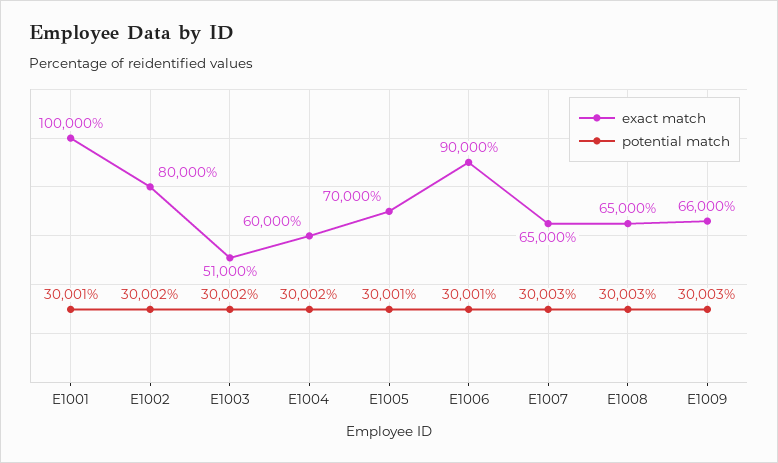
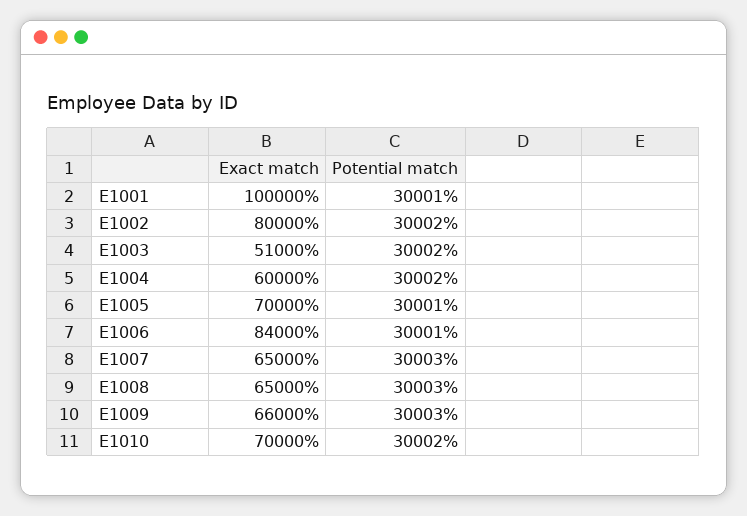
exact match, E1006: 90000 -> 84000
exact match, E1010: none -> 70000
potential match, E1010: none -> 30002

